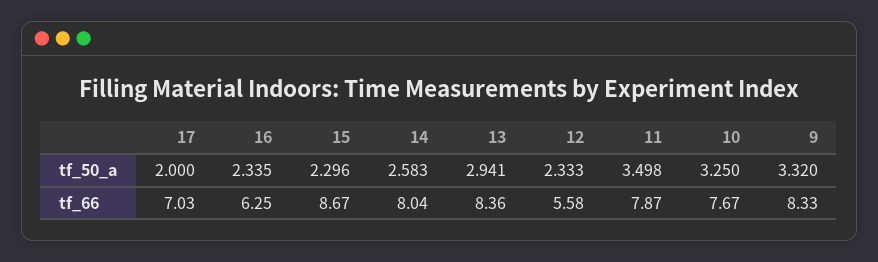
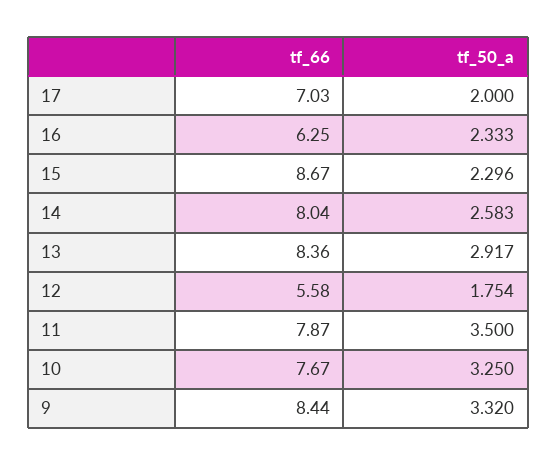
16, tf_50_a: 2.335 -> 2.333
13, tf_50_a: 2.941 -> 2.917
12, tf_50_a: 2.333 -> 1.754
11, tf_50_a: 3.498 -> 3.5
9, tf_66: 8.33 -> 8.44

